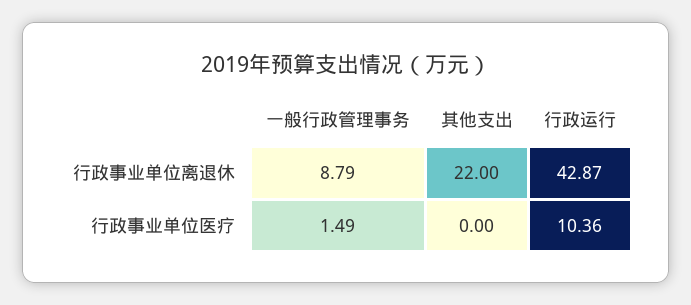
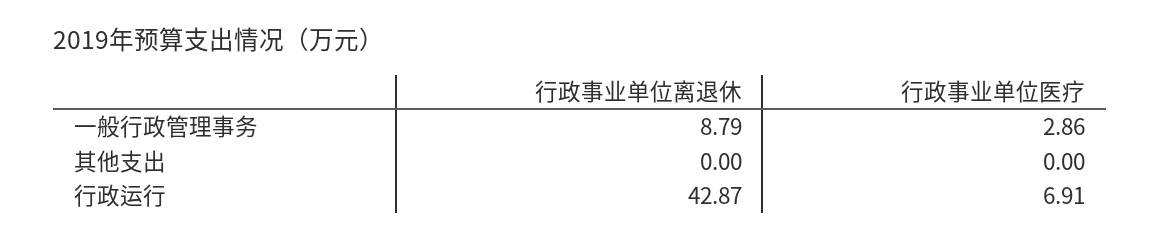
其他支出, 行政事业单位离退休: 22 -> 0
一般行政管理事务, 行政事业单位医疗: 1.49 -> 2.86
行政运行, 行政事业单位医疗: 10.36 -> 6.91

